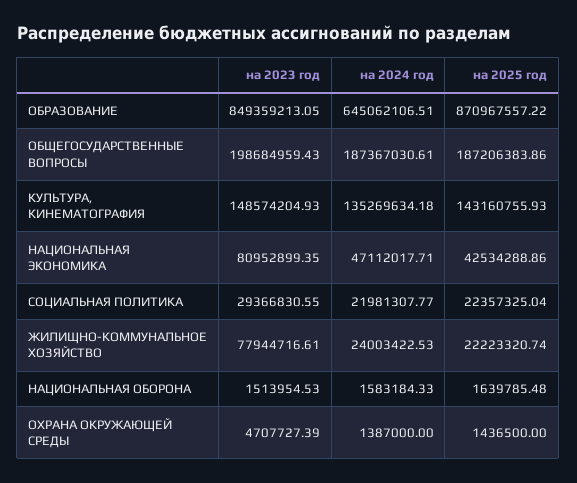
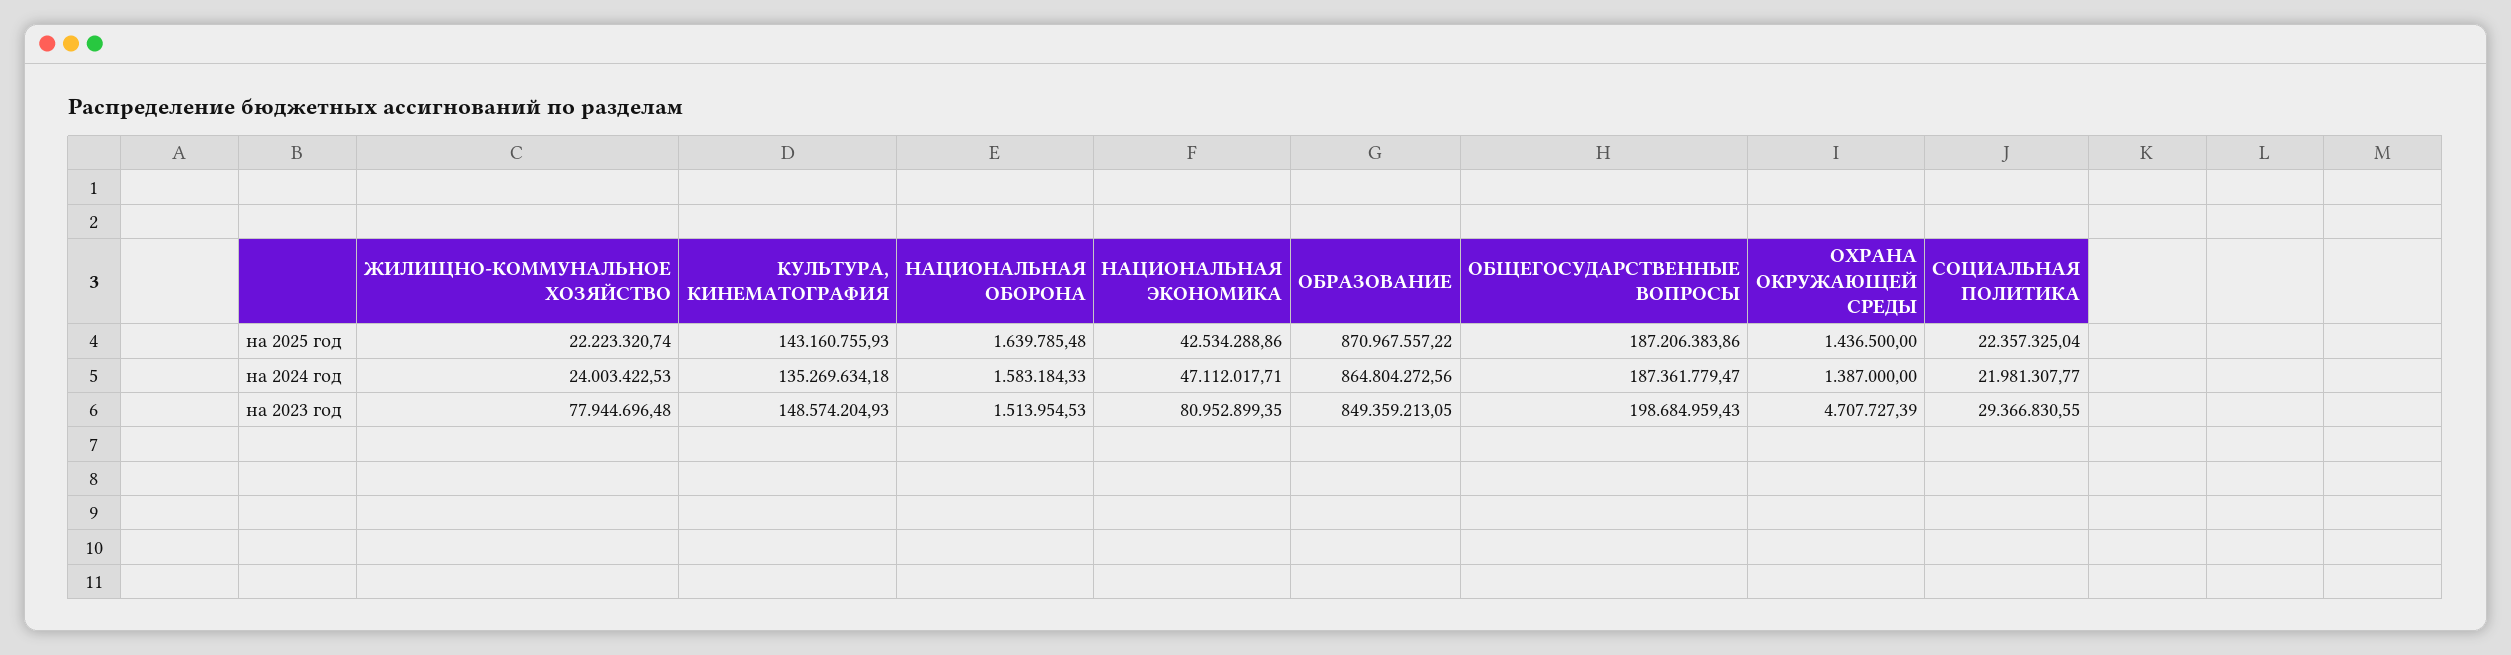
на 2024 год, ОБРАЗОВАНИЕ: 645062106.51 -> 864804272.56
на 2024 год, ОБЩЕГОСУДАРСТВЕННЫЕ ВОПРОСЫ: 187367030.61 -> 187361779.47
на 2023 год, ЖИЛИЩНО-КОММУНАЛЬНОЕ ХОЗЯЙСТВО: 77944716.61 -> 77944696.48

